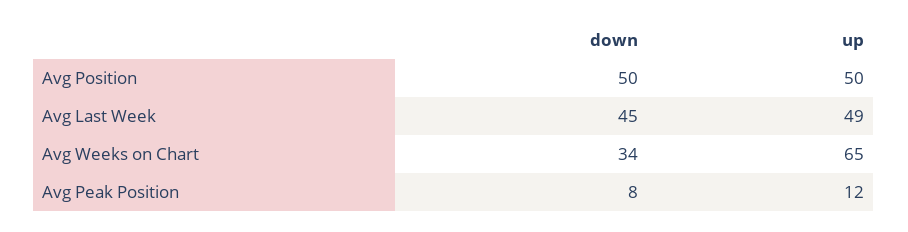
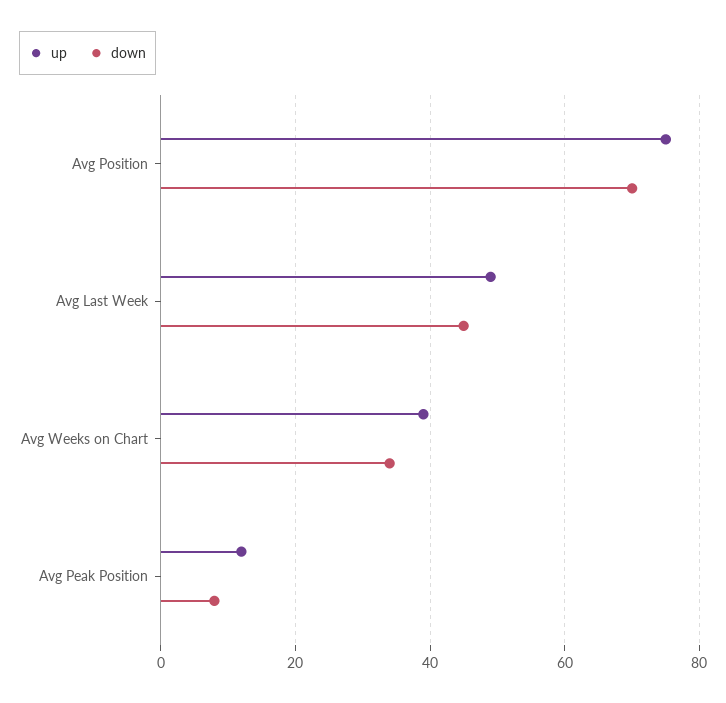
down, Avg Position: 50 -> 70
up, Avg Position: 50 -> 75
up, Avg Weeks on Chart: 65 -> 40

